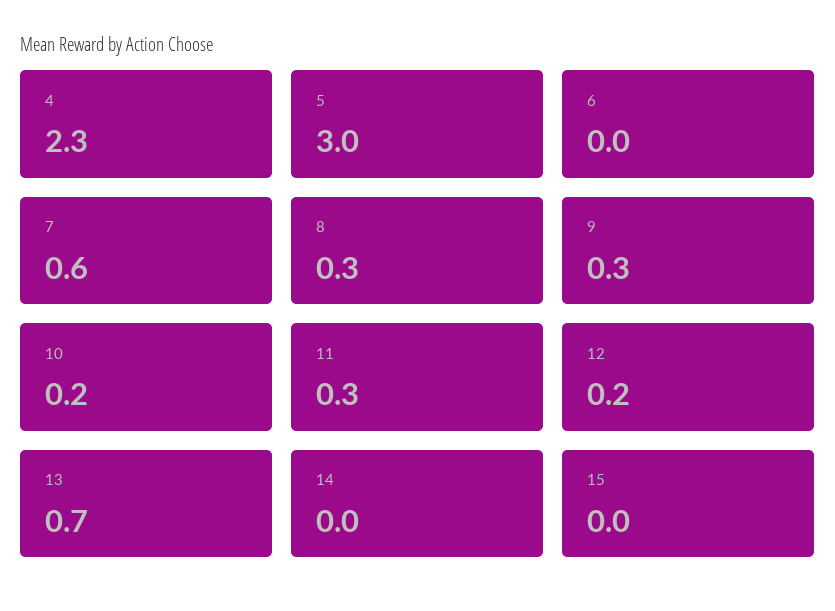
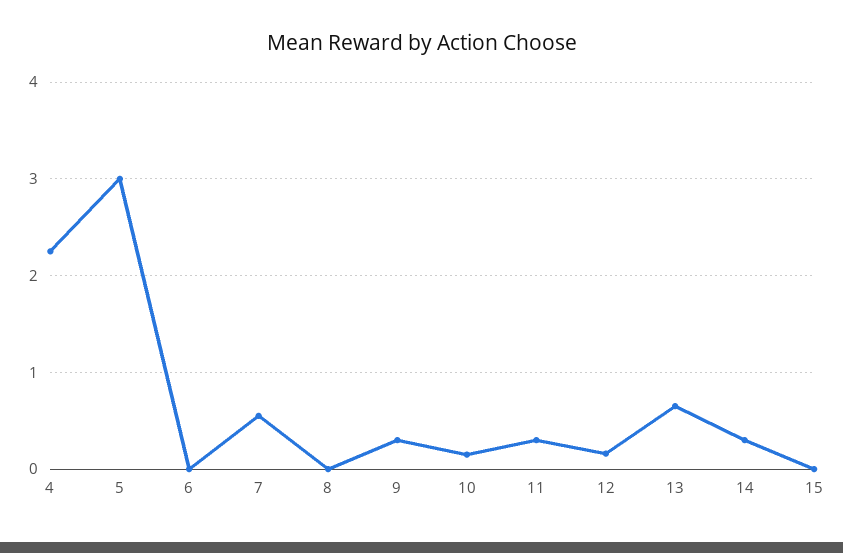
8: 0.3 -> 0
14: 0 -> 0.3

